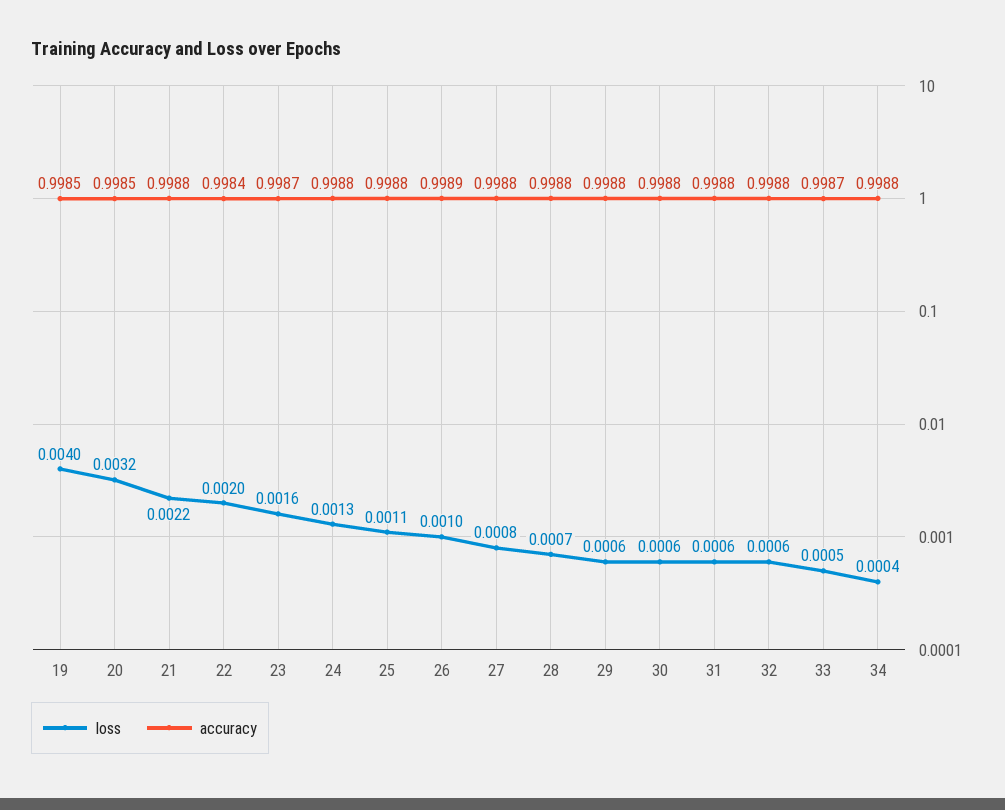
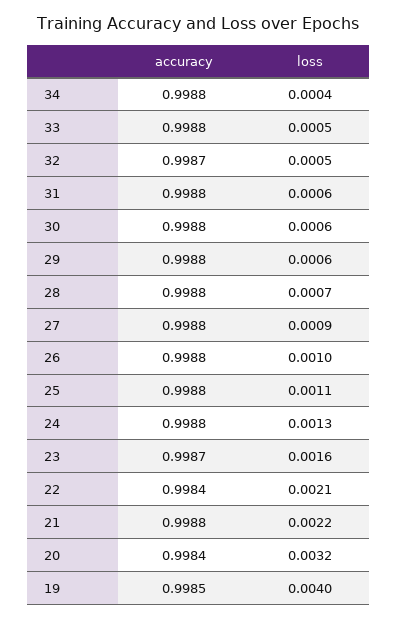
accuracy, 20: 0.9985 -> 0.9984
loss, 22: 0.002 -> 0.0021
accuracy, 26: 0.9989 -> 0.9988
loss, 27: 0.0008 -> 0.0009
loss, 32: 0.0006 -> 0.0005
accuracy, 32: 0.9988 -> 0.9987
accuracy, 33: 0.9987 -> 0.9988

